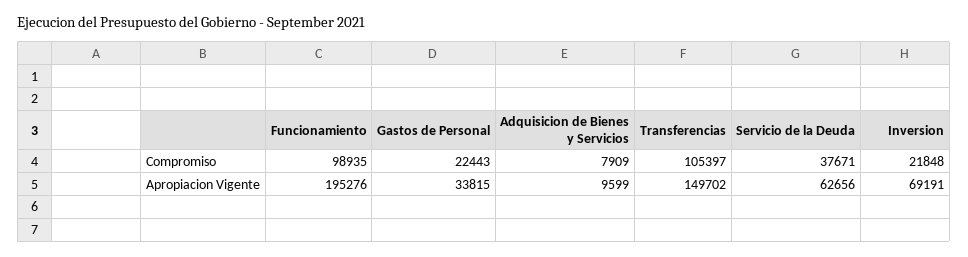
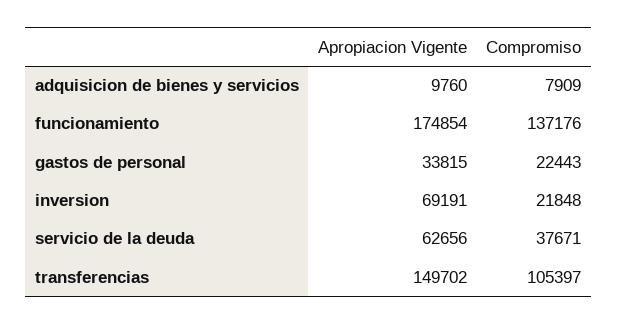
Funcionamiento, Compromiso: 98935 -> 137176
Funcionamiento, Apropiacion Vigente: 195276 -> 174854
Adquisicion de Bienes y Servicios, Apropiacion Vigente: 9599 -> 9760

